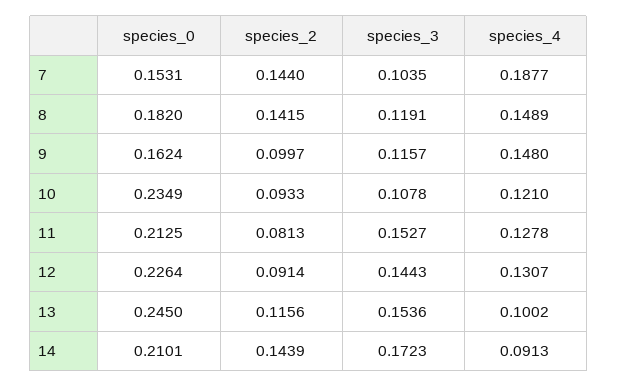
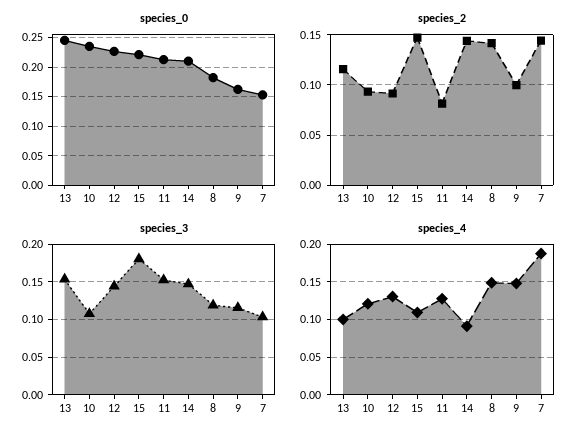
species_3, 14: 0.1723 -> 0.15
species_0, 15: none -> 0.225
species_2, 15: none -> 0.15
species_3, 15: none -> 0.18
species_4, 15: none -> 0.11

